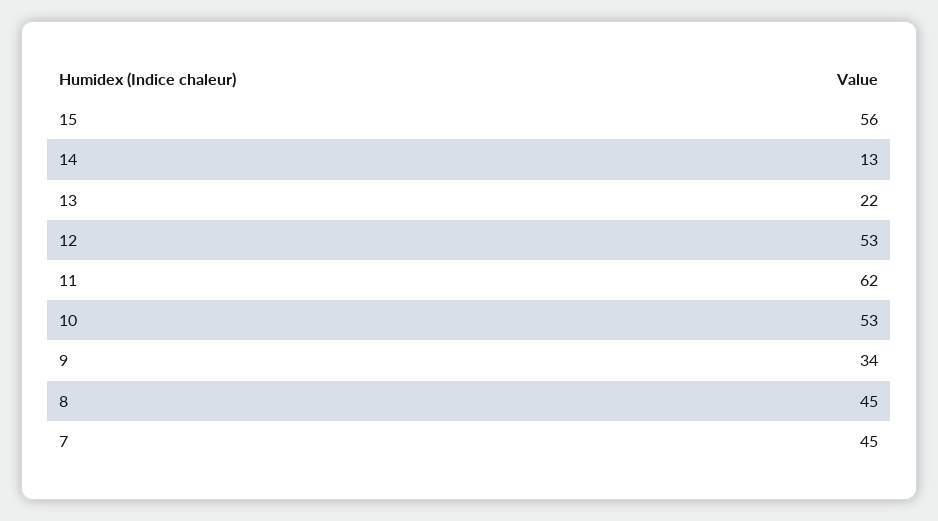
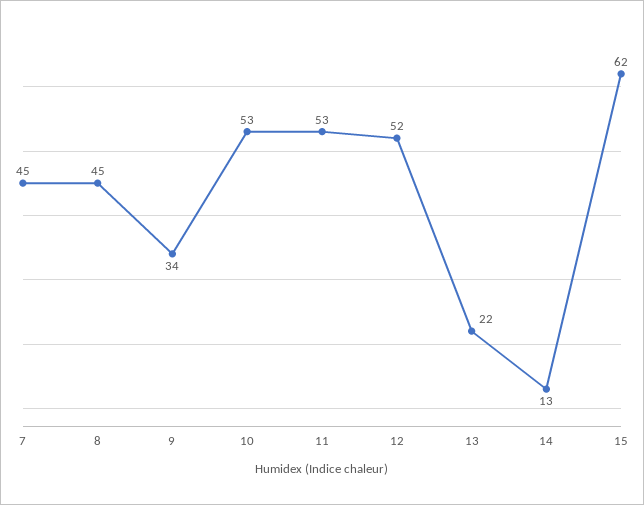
15: 56 -> 62
12: 53 -> 52
11: 62 -> 53

